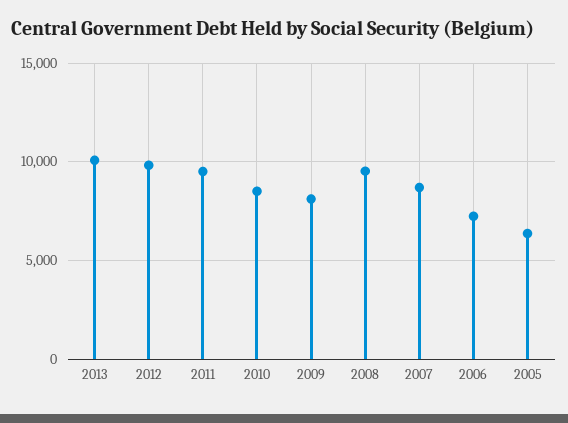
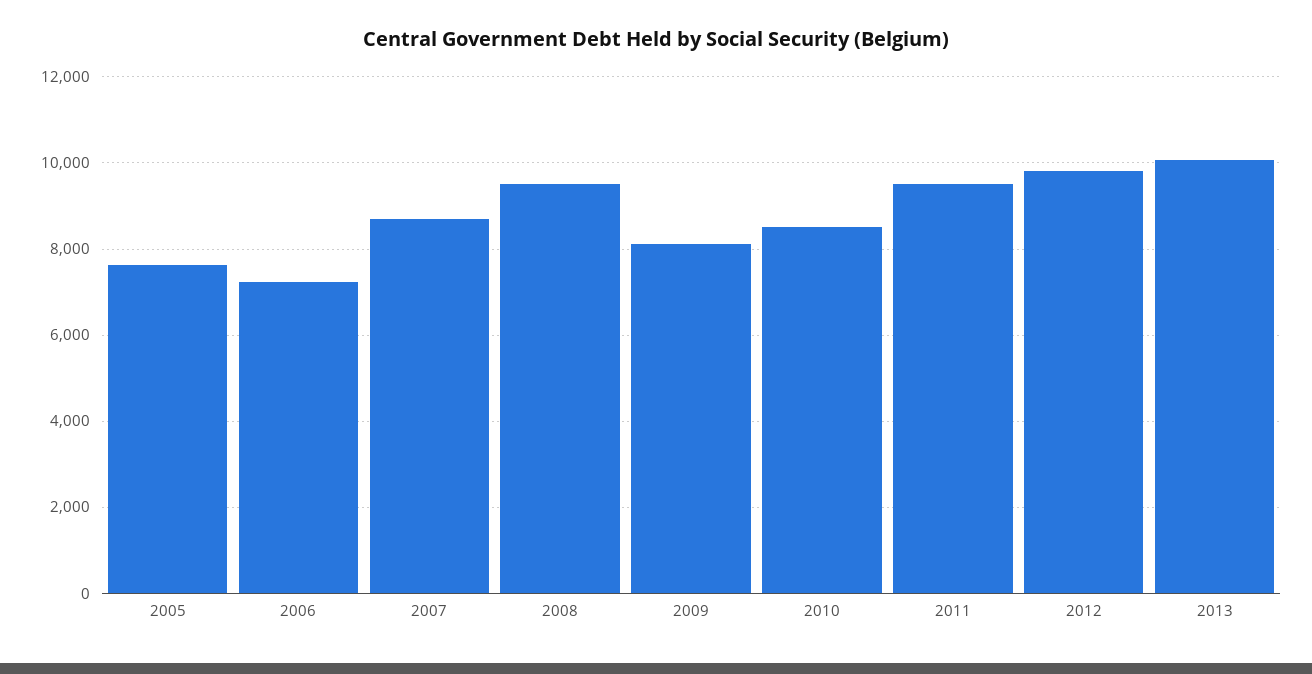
2005: 6500 -> 7600

